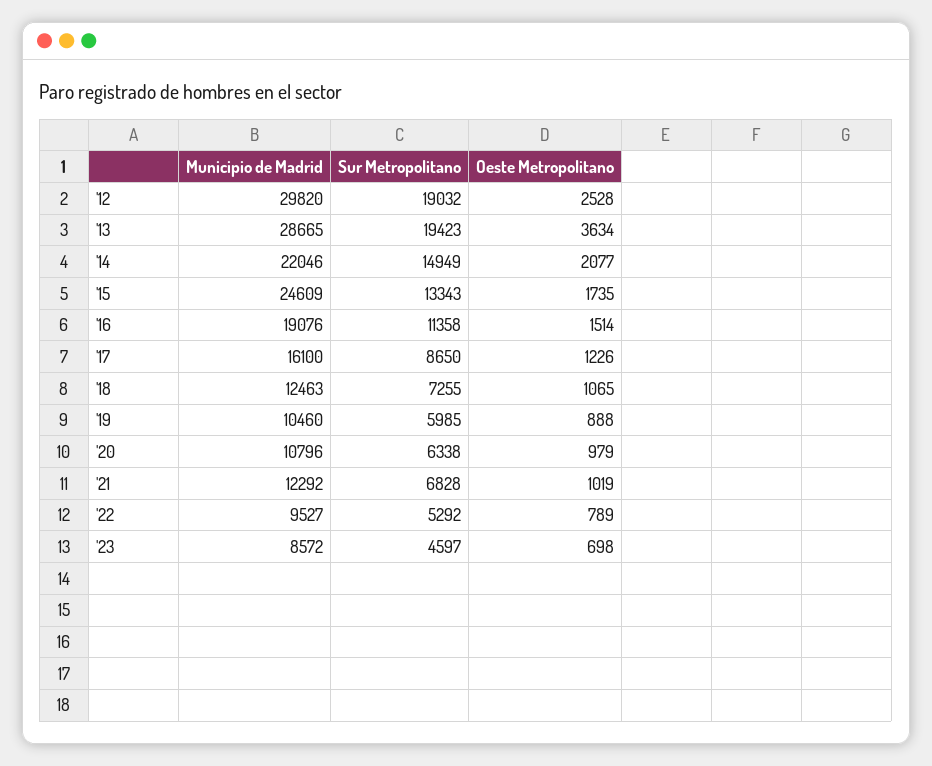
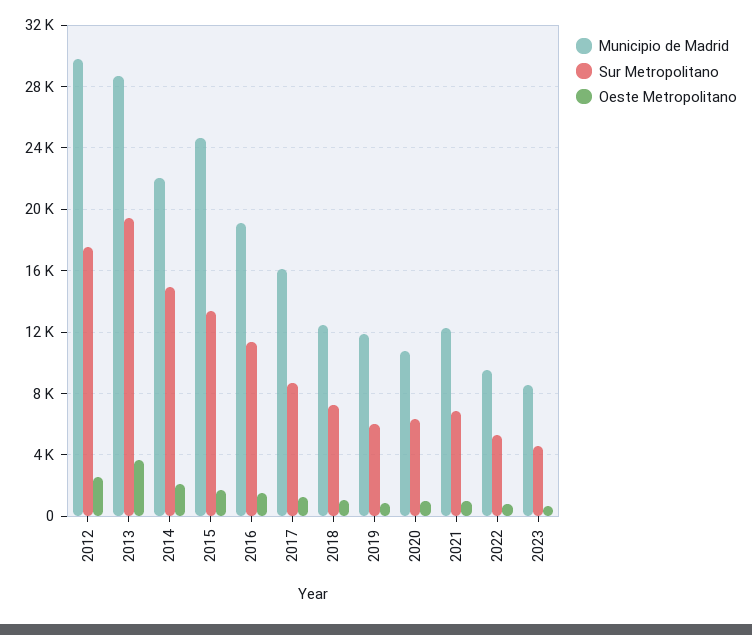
Sur Metropolitano, '12: 19032 -> 17500
Municipio de Madrid, '19: 10460 -> 12000

